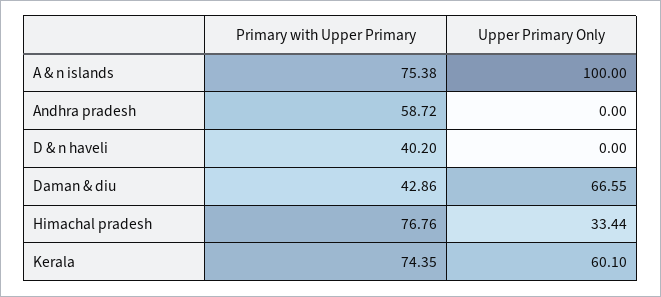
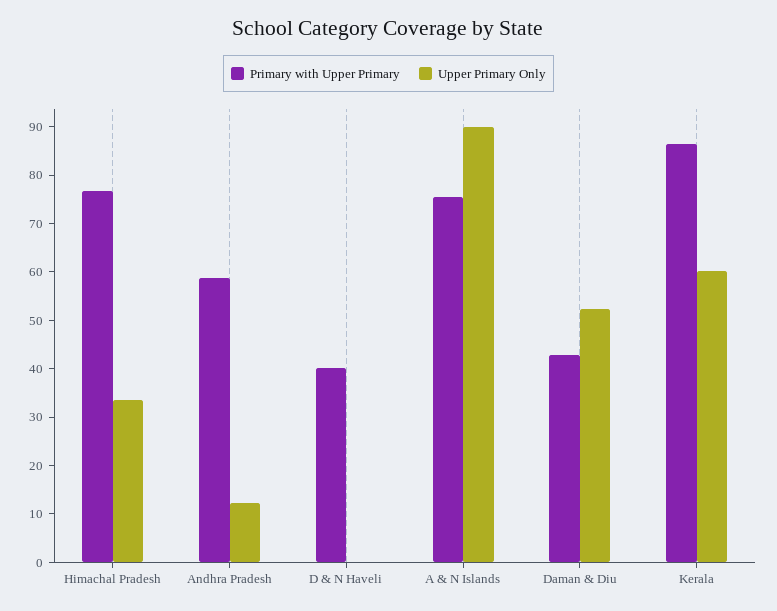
Upper Primary Only, A & n islands: 100 -> 90
Upper Primary Only, Andhra pradesh: 0 -> 12
Upper Primary Only, Daman & diu: 66.55 -> 52
Primary with Upper Primary, Kerala: 74.35 -> 86

